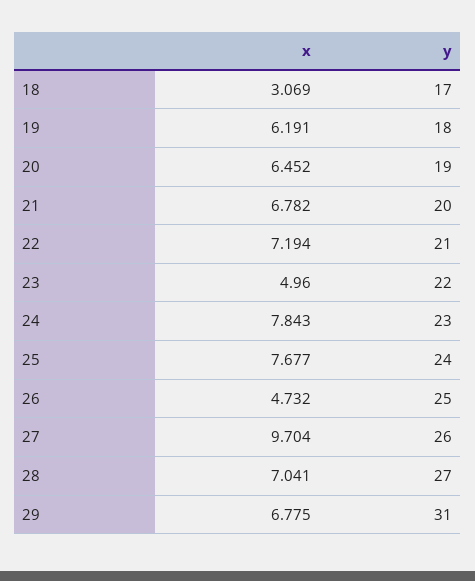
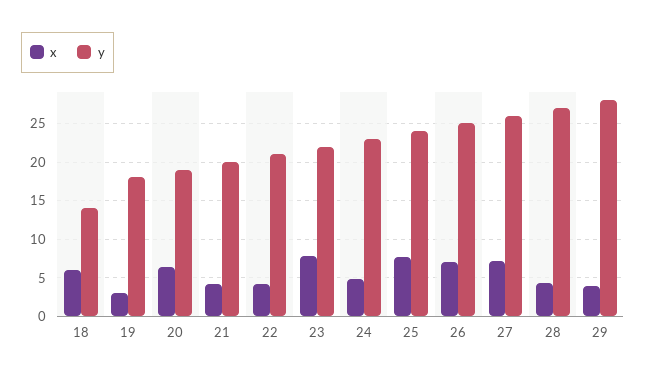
x, 18: 3.069 -> 6
y, 18: 17 -> 14
x, 19: 6.191 -> 3
x, 21: 6.782 -> 4
x, 22: 7.194 -> 4
x, 23: 4.96 -> 8
x, 24: 7.843 -> 5
x, 26: 4.732 -> 7
x, 27: 9.704 -> 7
x, 28: 7.041 -> 4
x, 29: 6.775 -> 4
y, 29: 31 -> 28

